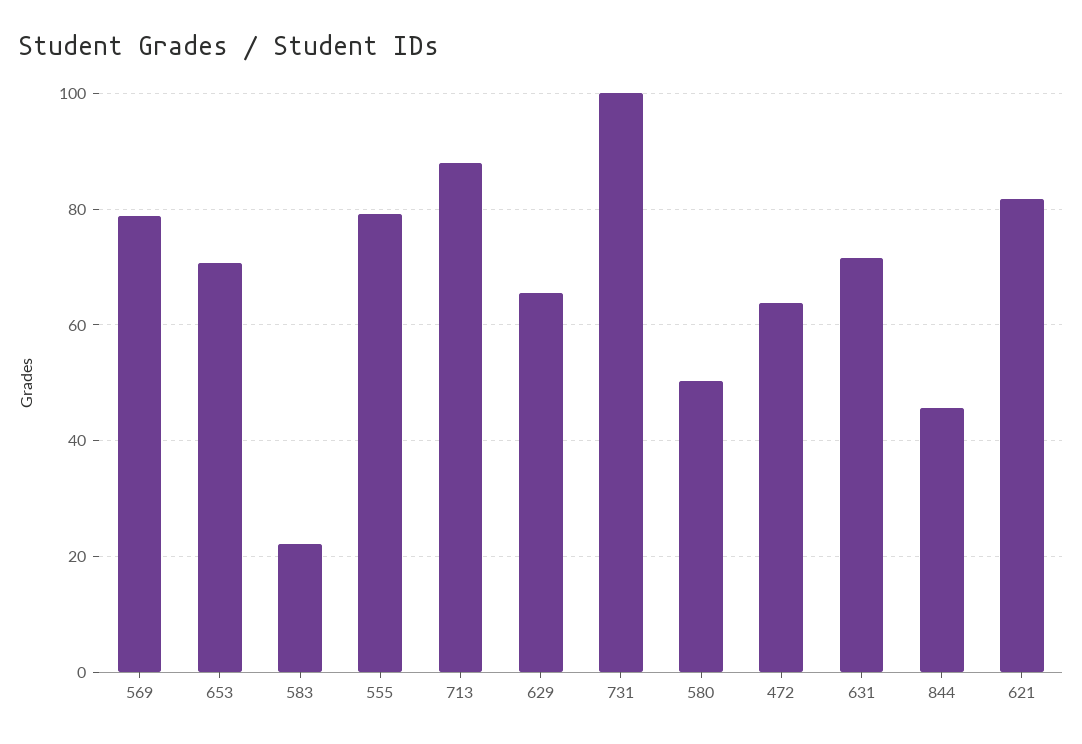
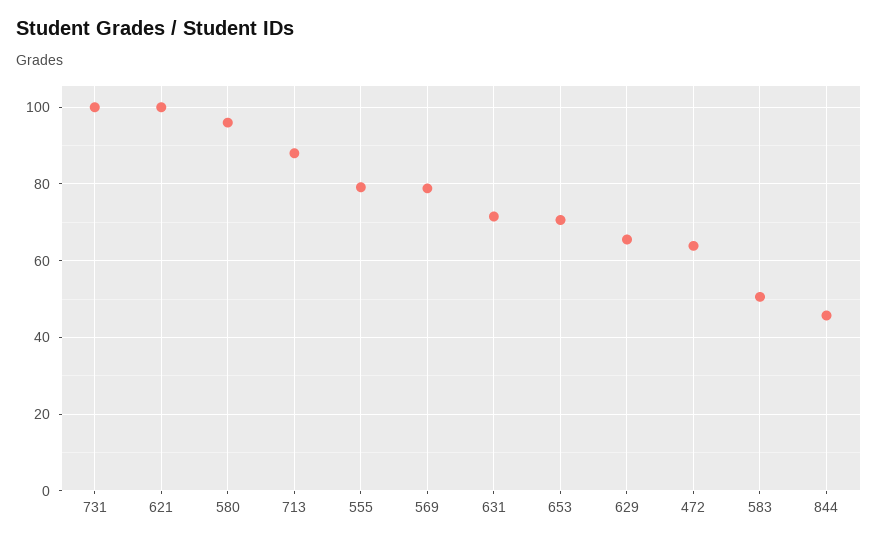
583: 22 -> 50
580: 50 -> 96
621: 82 -> 100

